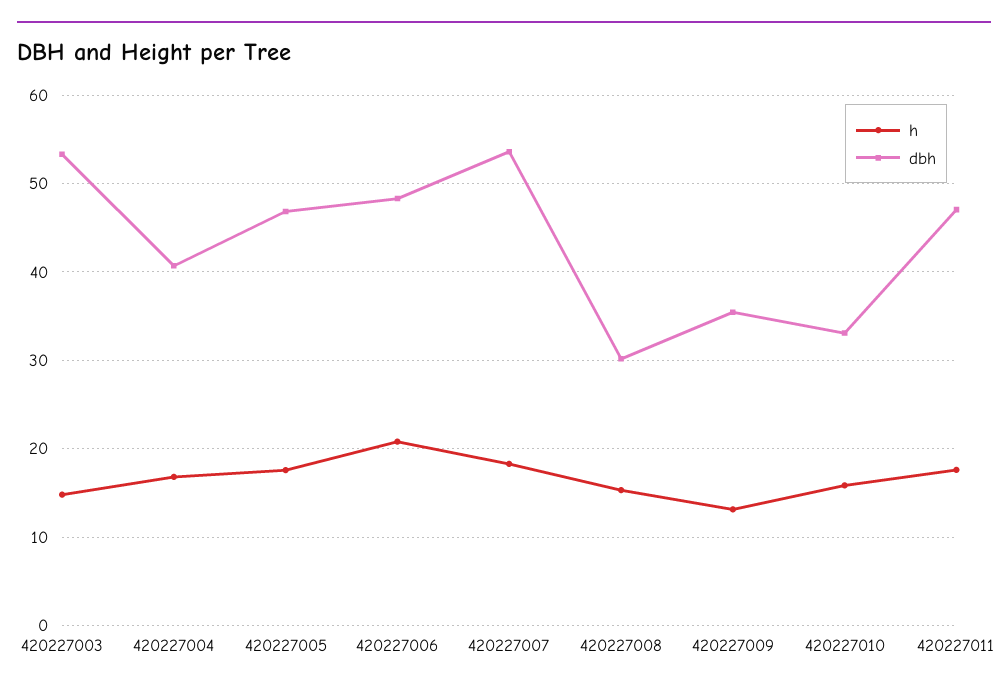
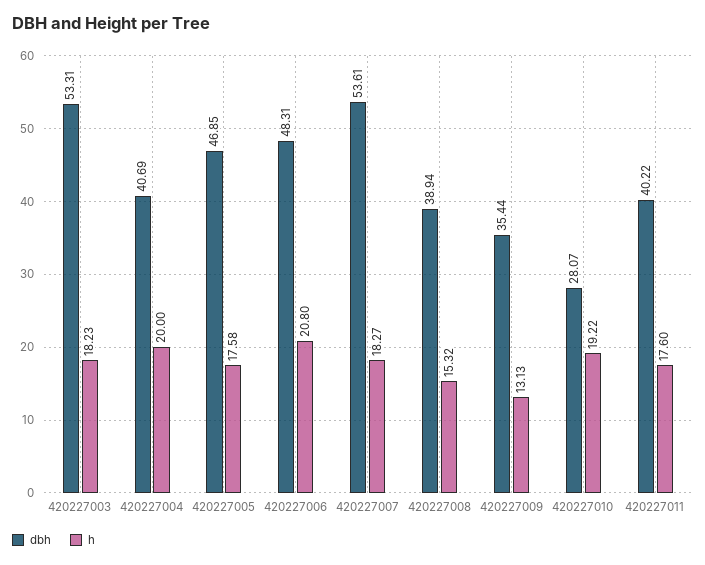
h, 420227003: 15 -> 18.23
h, 420227004: 17 -> 20
dbh, 420227008: 30 -> 38.94
h, 420227010: 16 -> 19.22
dbh, 420227010: 33 -> 28.07
dbh, 420227011: 47 -> 40.22

